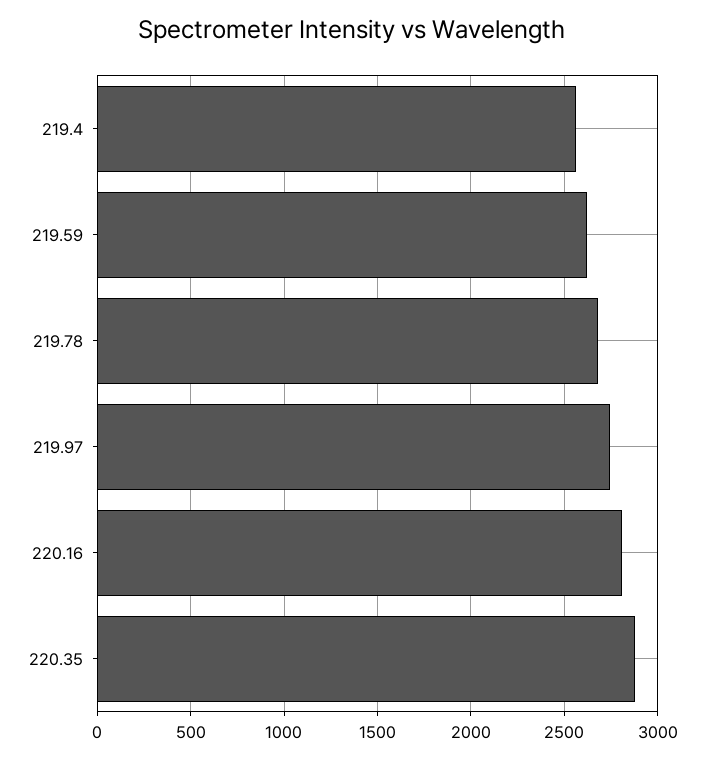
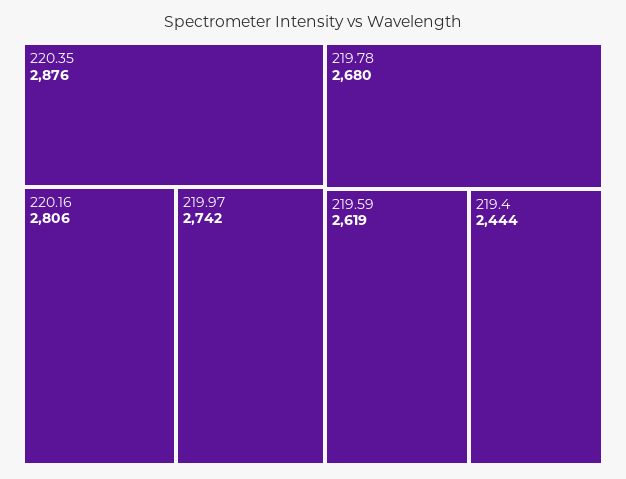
219.4: 2550 -> 2444

